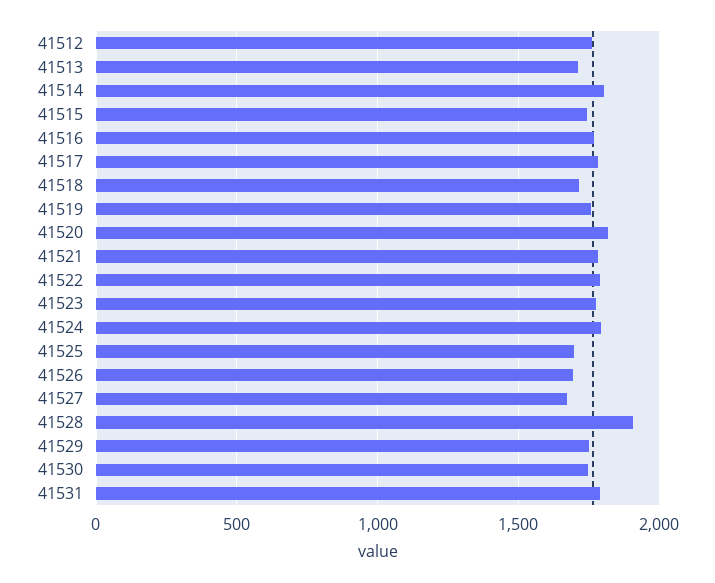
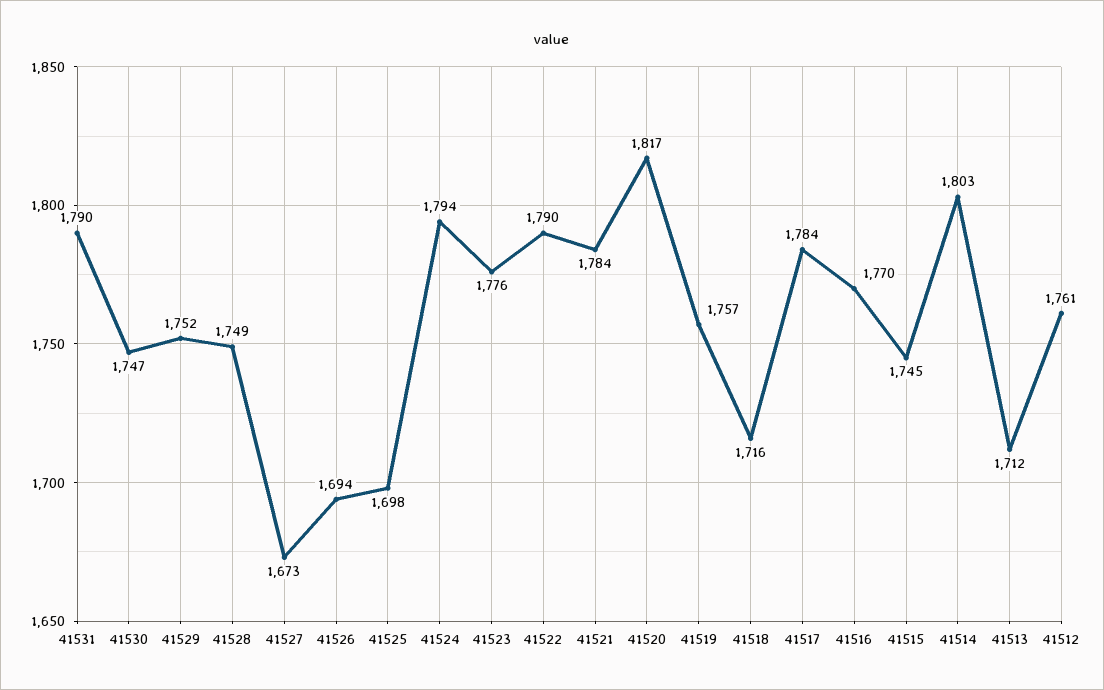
41528: 1900 -> 1749

